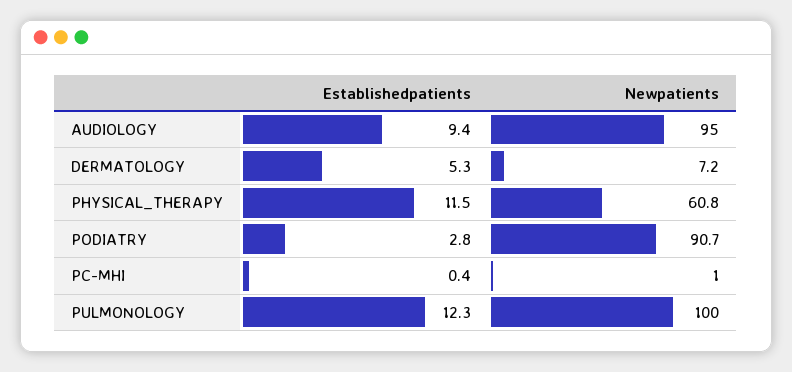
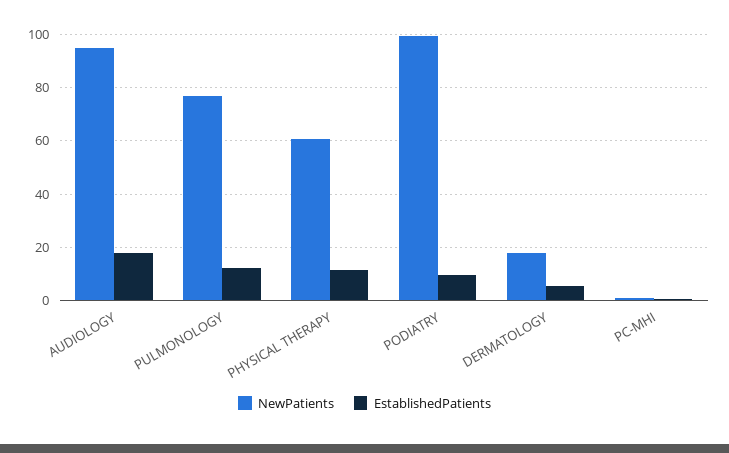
Establishedpatients, AUDIOLOGY: 9.4 -> 17.5
Newpatients, DERMATOLOGY: 7.2 -> 17.5
Establishedpatients, PODIATRY: 2.8 -> 10
Newpatients, PODIATRY: 90.7 -> 100
Newpatients, PULMONOLOGY: 100 -> 77.5

